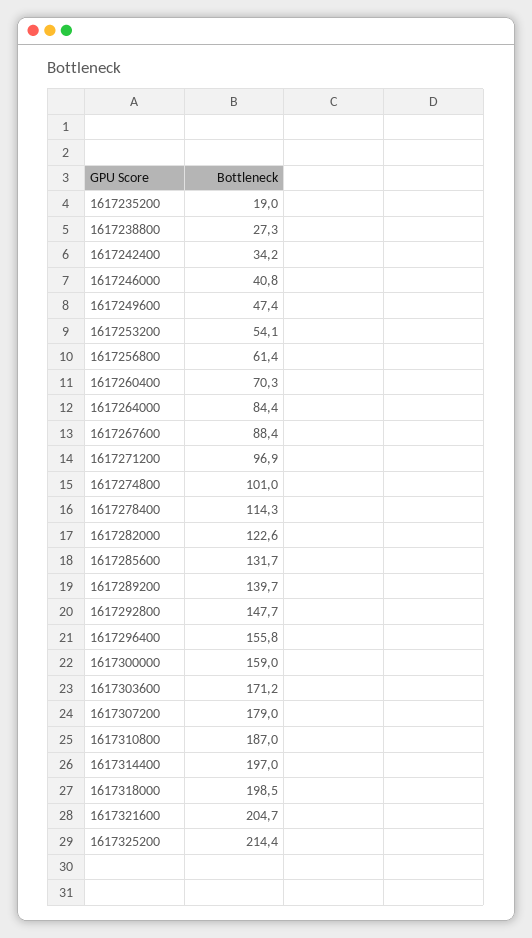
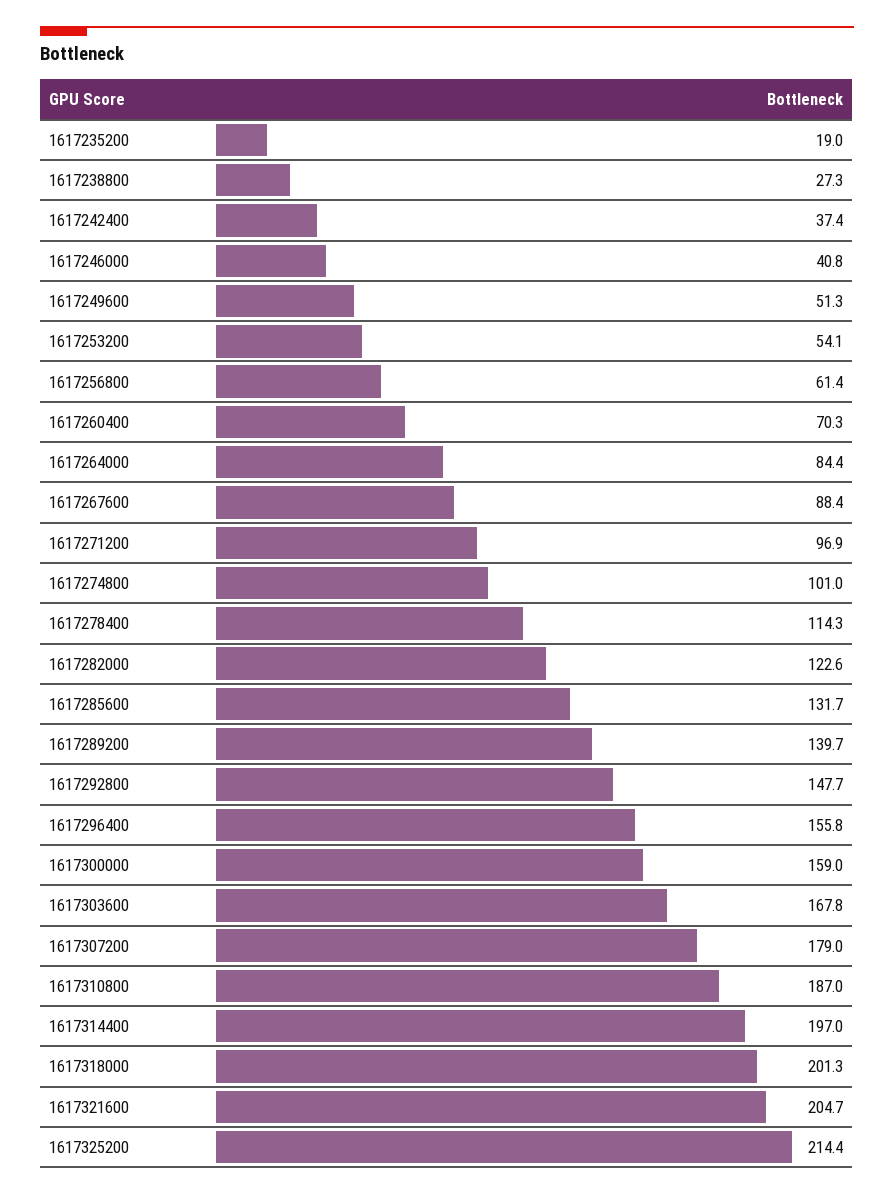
1617242400: 34.2 -> 37.4
1617249600: 47.4 -> 51.3
1617303600: 171.2 -> 167.8
1617318000: 198.5 -> 201.3

